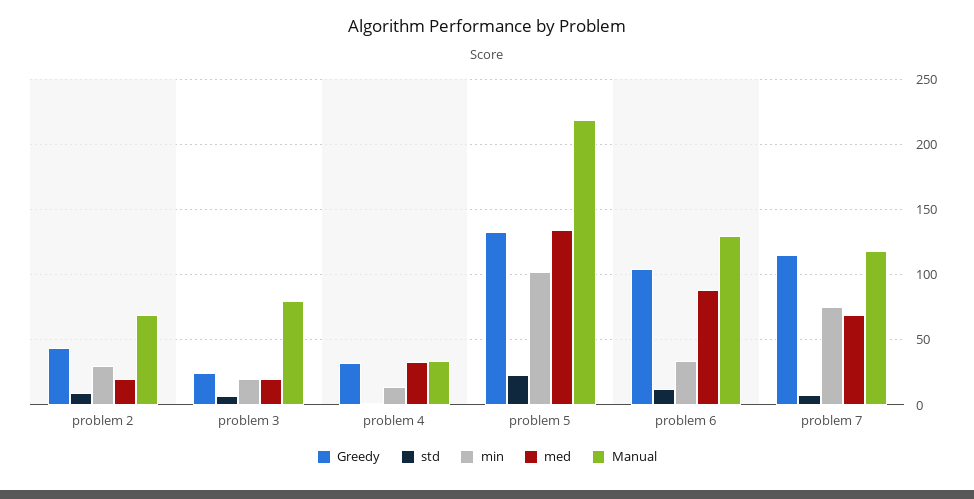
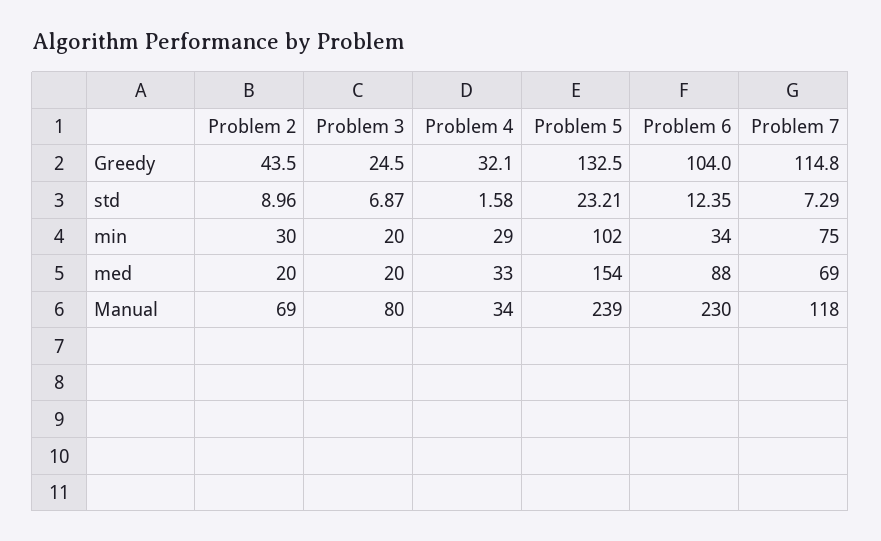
min, problem 4: 15 -> 29
med, problem 5: 135 -> 154
Manual, problem 5: 220 -> 239
Manual, problem 6: 130 -> 230

